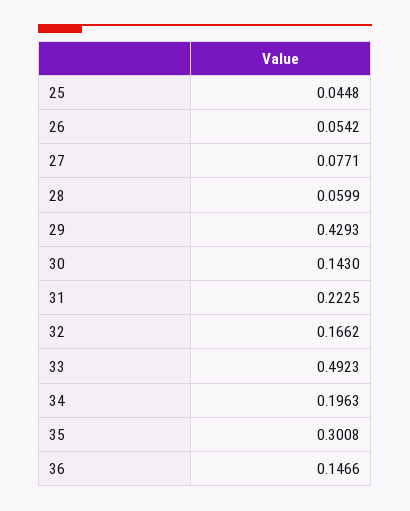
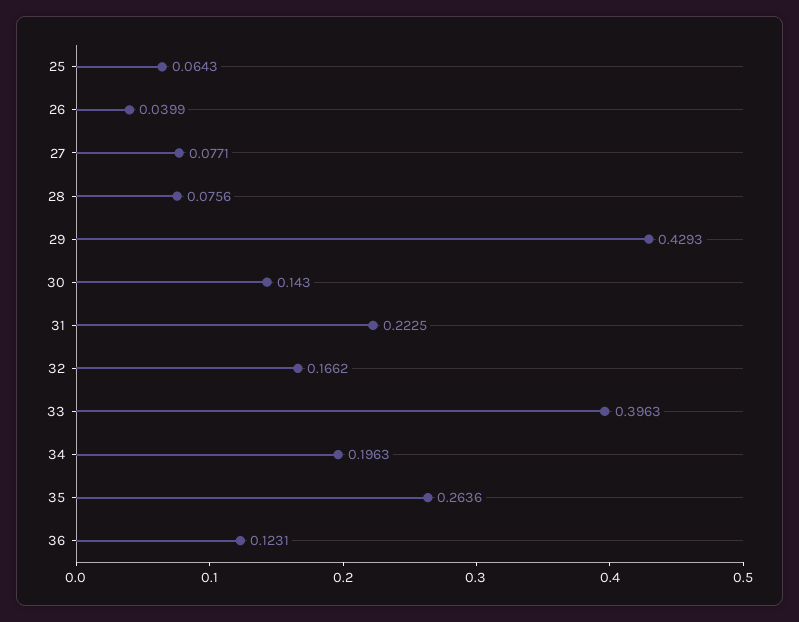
25: 0.0448 -> 0.0643
26: 0.0542 -> 0.0399
28: 0.0599 -> 0.0756
33: 0.4923 -> 0.3963
35: 0.3008 -> 0.2636
36: 0.1466 -> 0.1231

